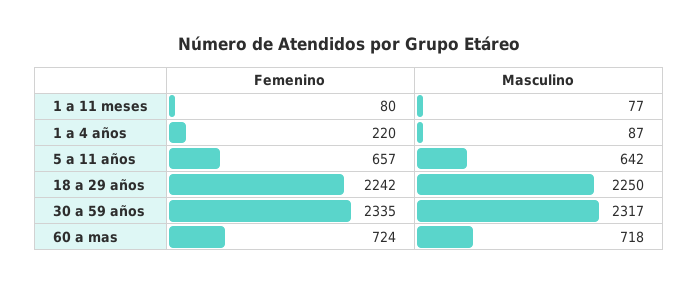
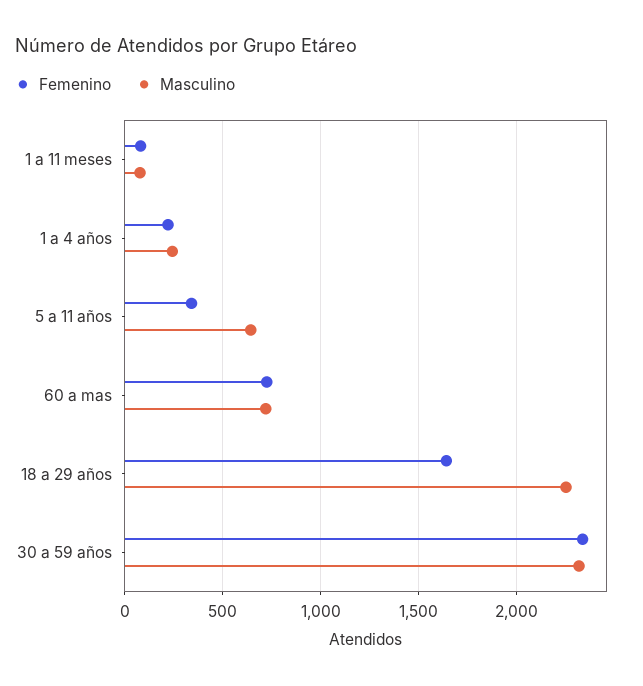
Masculino, 1 a 4 años: 87 -> 250
Femenino, 5 a 11 años: 657 -> 350
Femenino, 18 a 29 años: 2242 -> 1650

